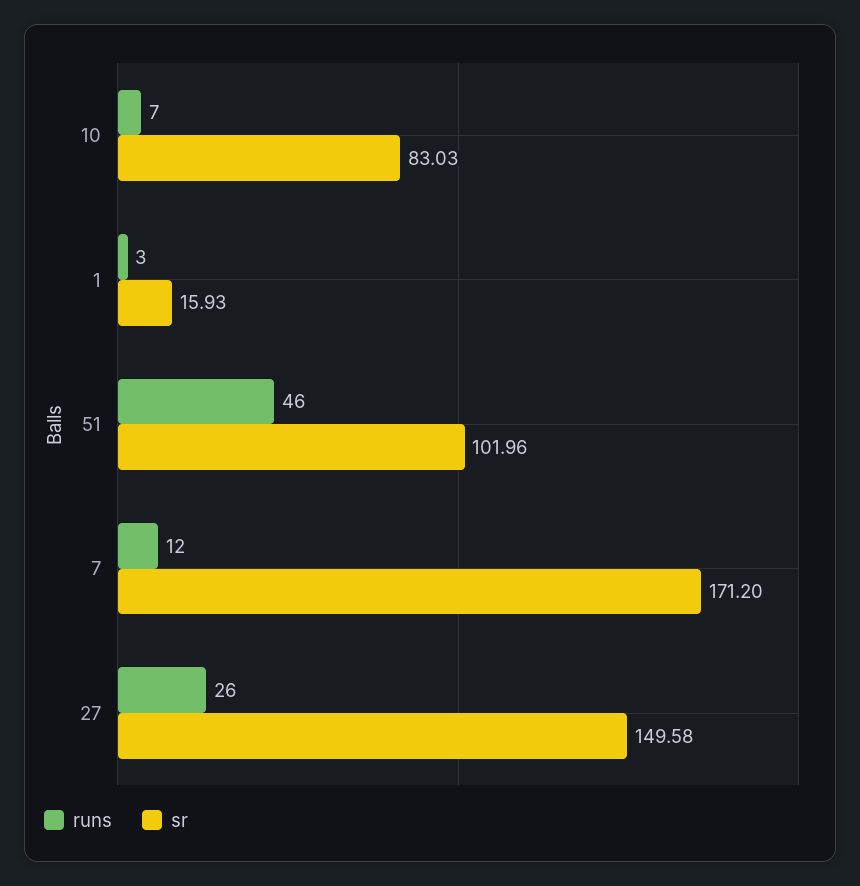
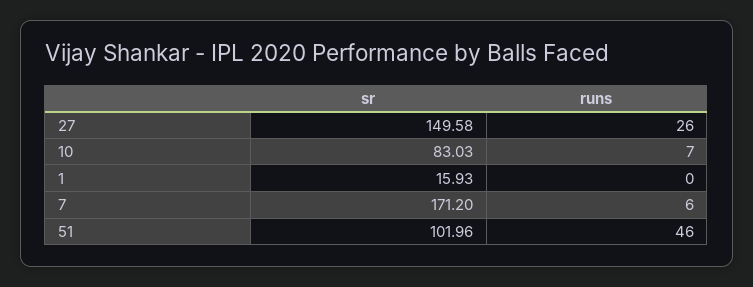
runs, 1: 3 -> 0
runs, 7: 12 -> 6

